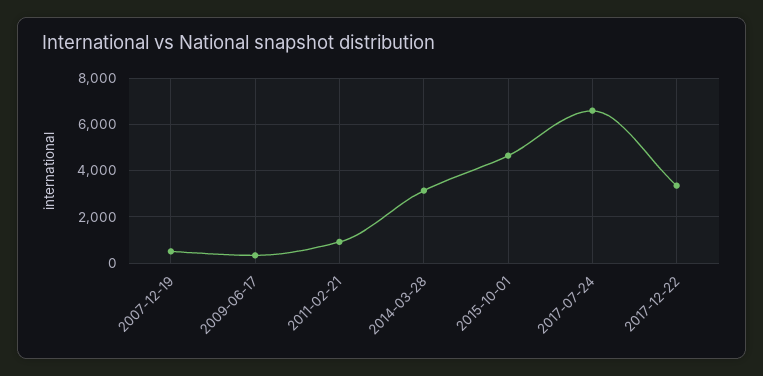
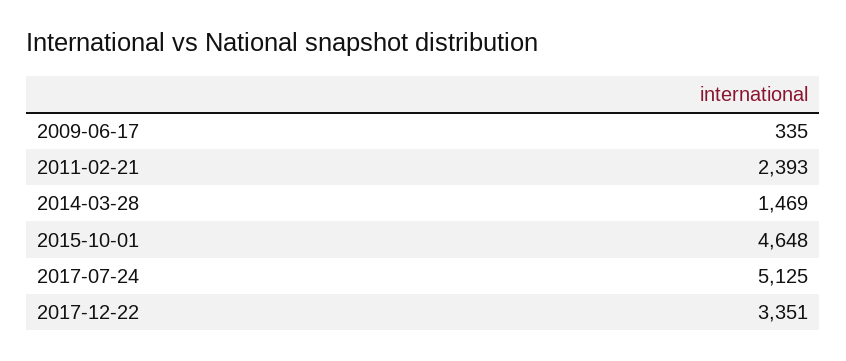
2007-12-19: 500 -> none
2011-02-21: 1000 -> 2393
2014-03-28: 3000 -> 1469
2017-07-24: 6500 -> 5125

